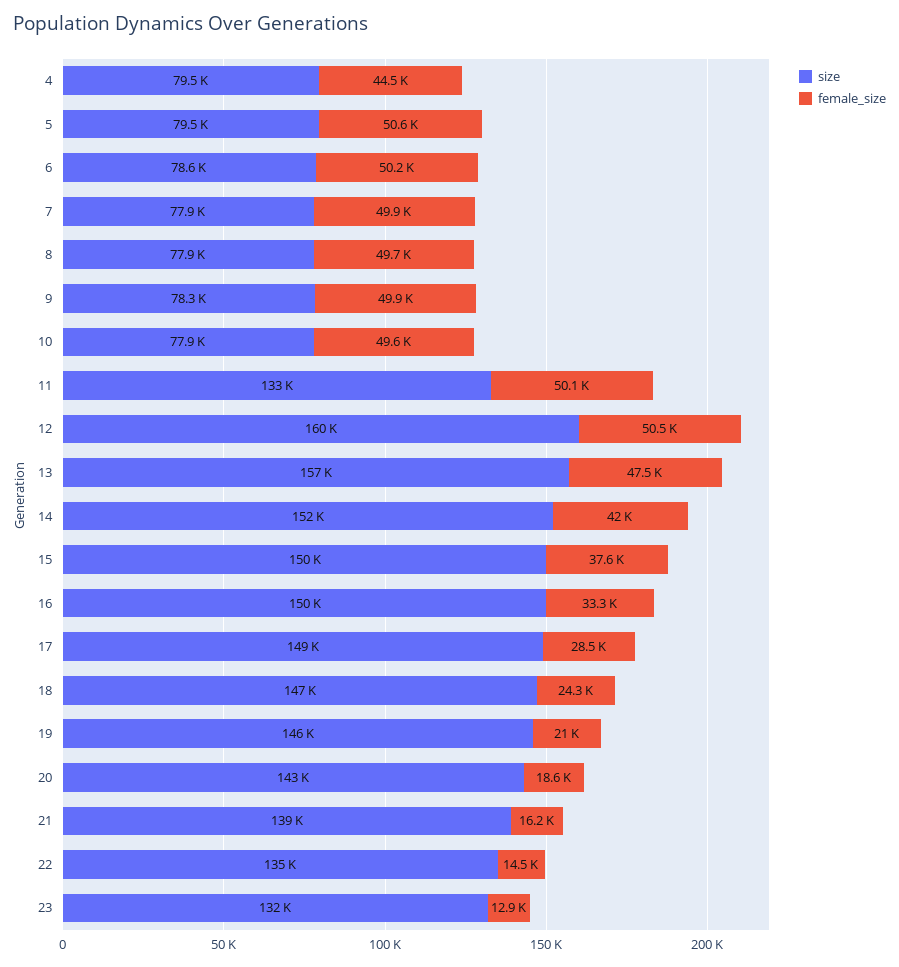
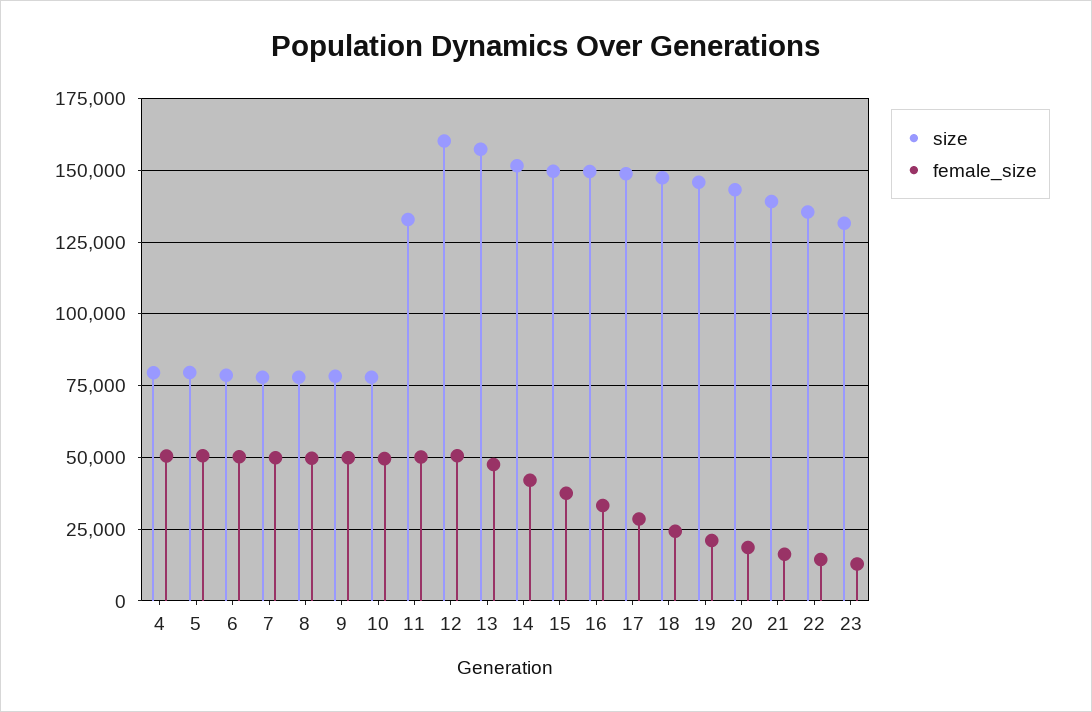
female_size, 4: 44500 -> 50000

